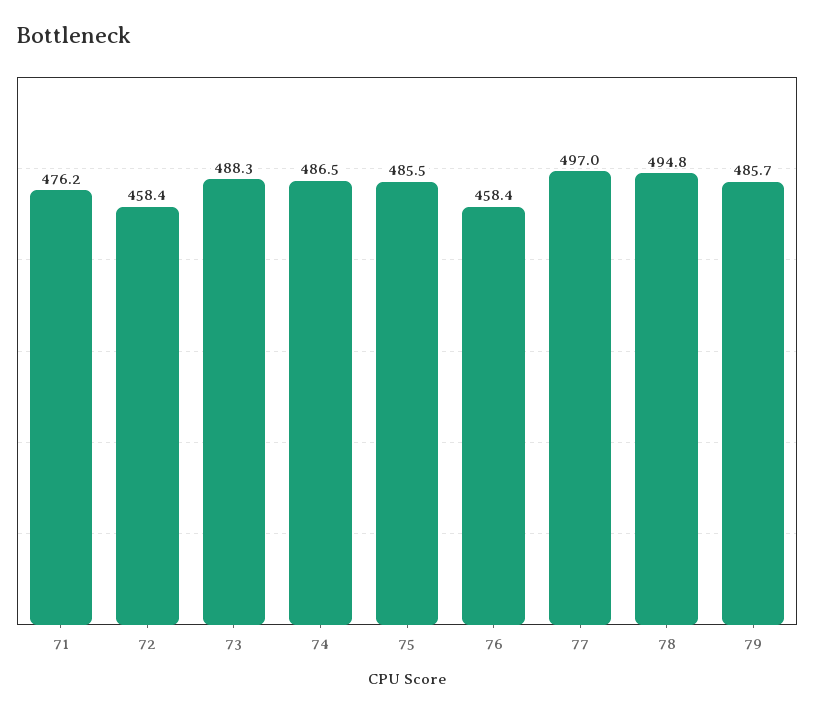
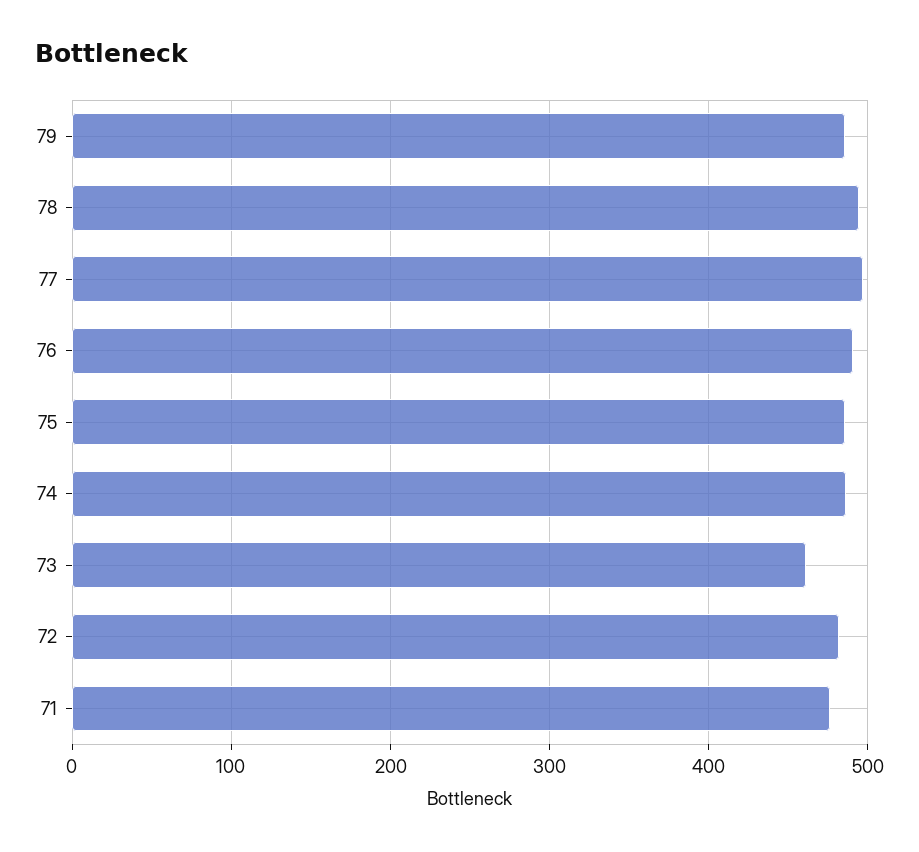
72: 458.4 -> 480
73: 488.3 -> 460
76: 458.4 -> 490

